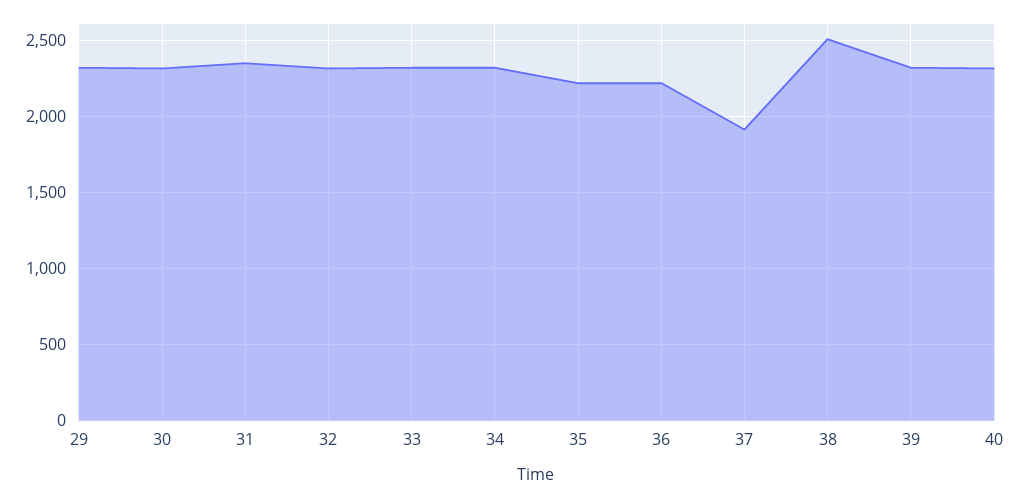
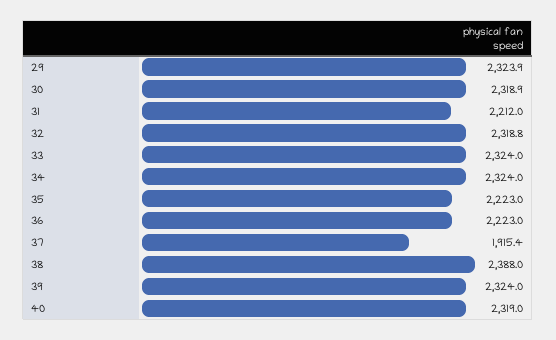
31: 2350 -> 2212
38: 2500 -> 2388

